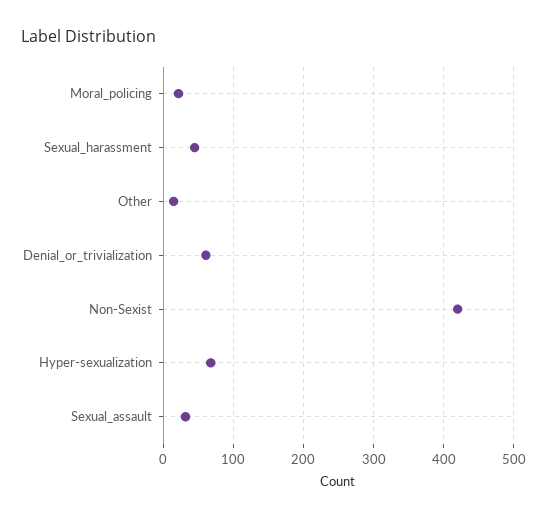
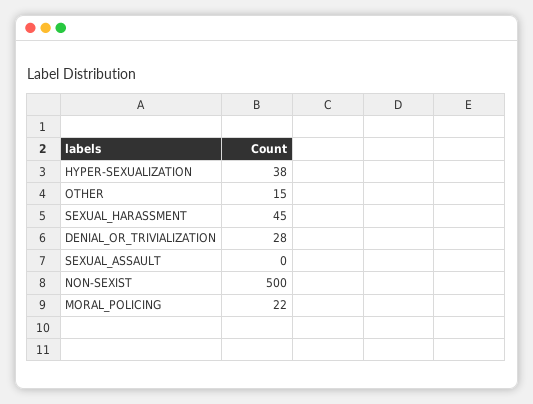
Denial_or_trivialization: 60 -> 28
Non-Sexist: 420 -> 500
Hyper-sexualization: 70 -> 38
Sexual_assault: 30 -> 0

